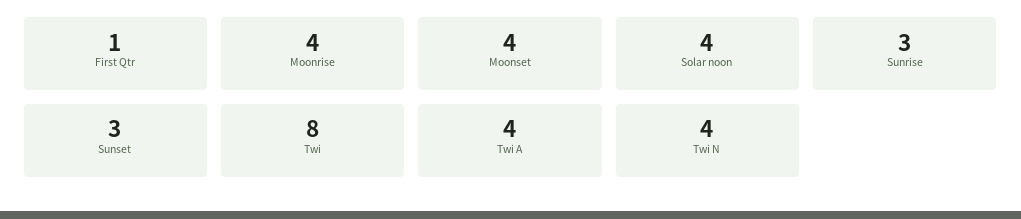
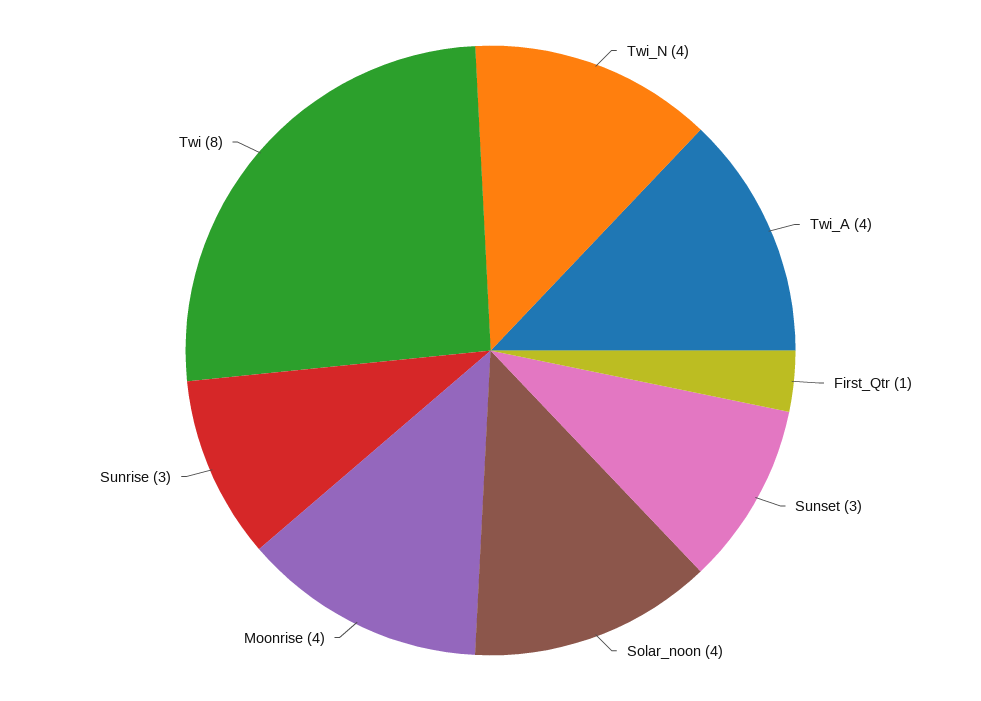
Moonset: 4 -> none

